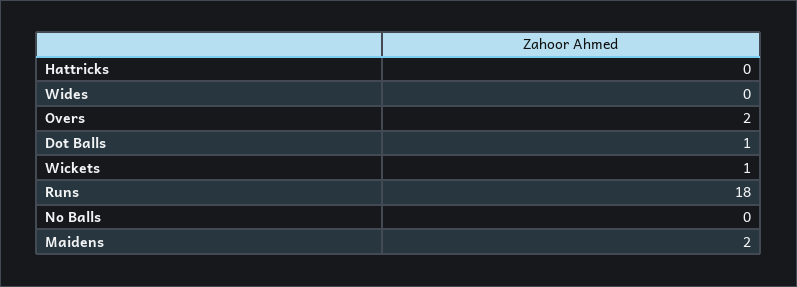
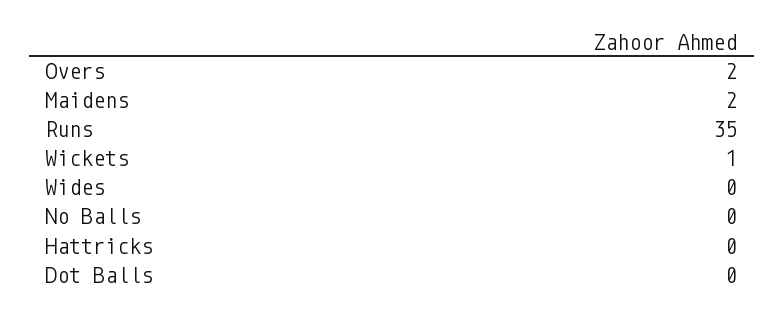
Dot Balls: 1 -> 0
Runs: 18 -> 35

